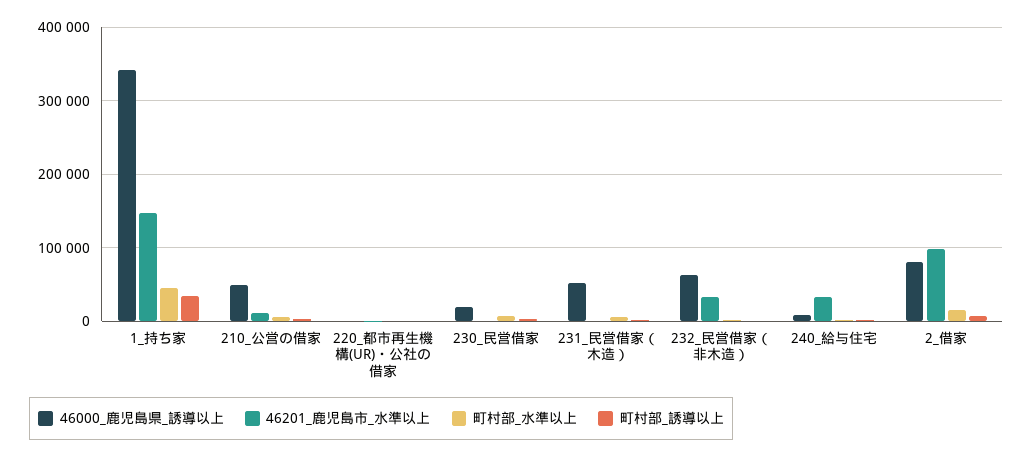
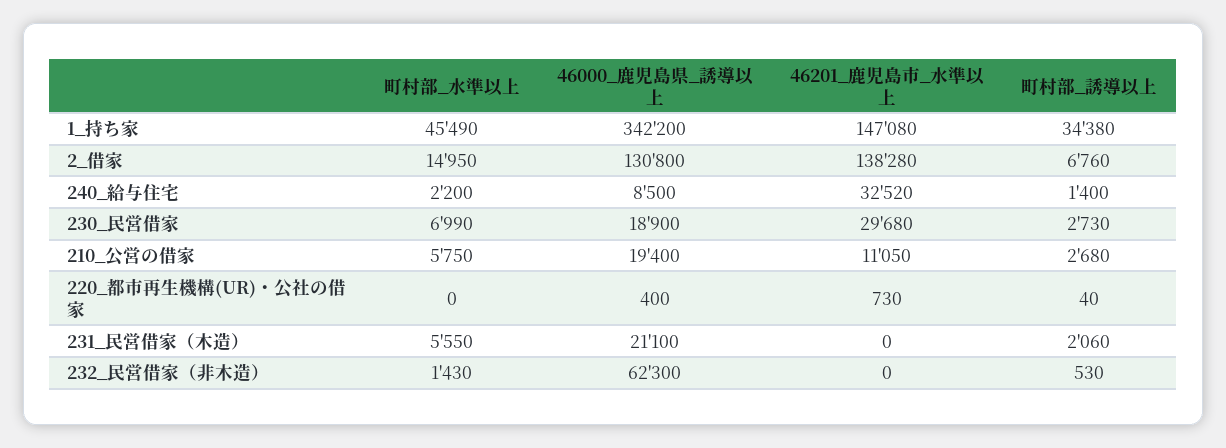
46000_鹿児島県_誘導以上, 210_公営の借家: 50000 -> 19400
46201_鹿児島市_水準以上, 230_民営借家: 0 -> 29680
46000_鹿児島県_誘導以上, 231_民営借家（木造）: 50000 -> 21100
46201_鹿児島市_水準以上, 232_民営借家（非木造）: 30000 -> 0
46000_鹿児島県_誘導以上, 2_借家: 80000 -> 130800
46201_鹿児島市_水準以上, 2_借家: 100000 -> 138280

